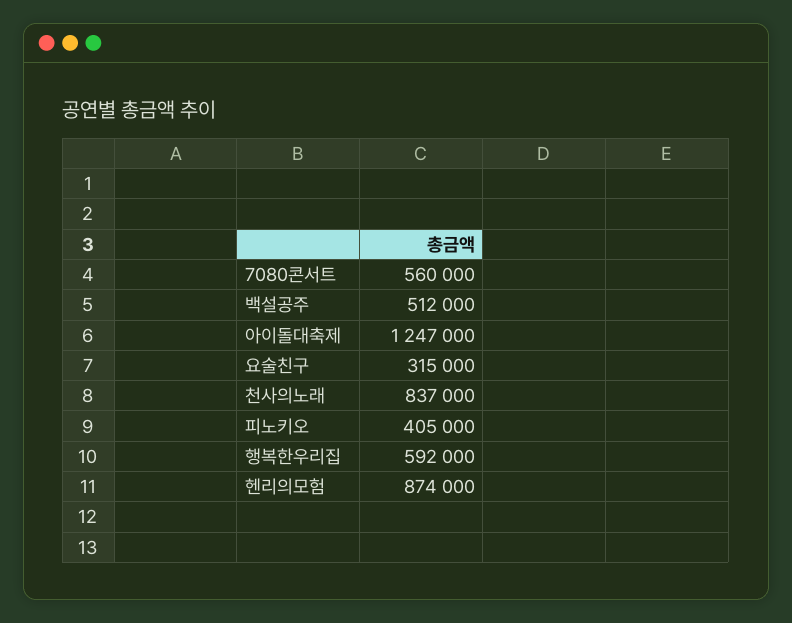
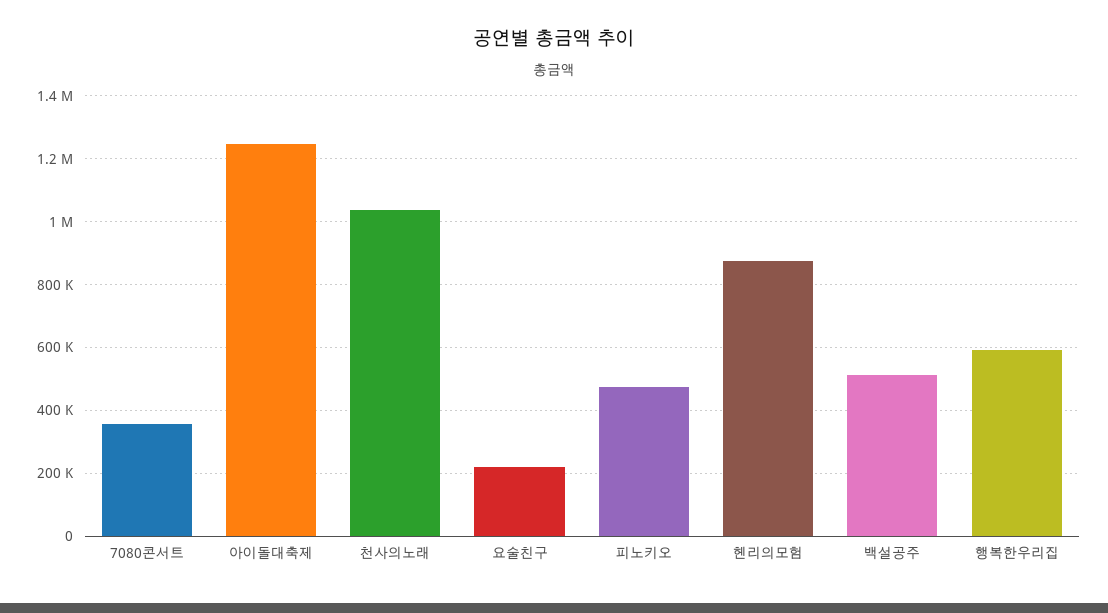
7080콘서트: 560000 -> 360000
요술친구: 315000 -> 220000
천사의노래: 837000 -> 1040000
피노키오: 405000 -> 480000

